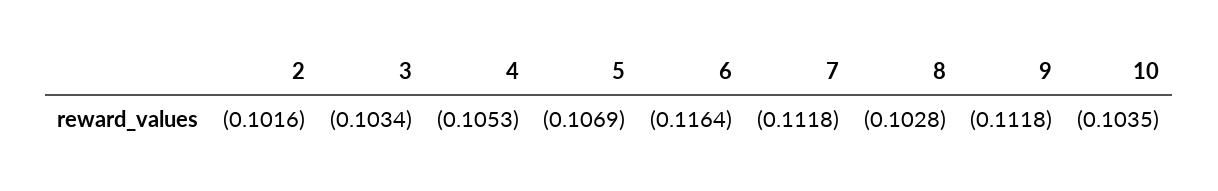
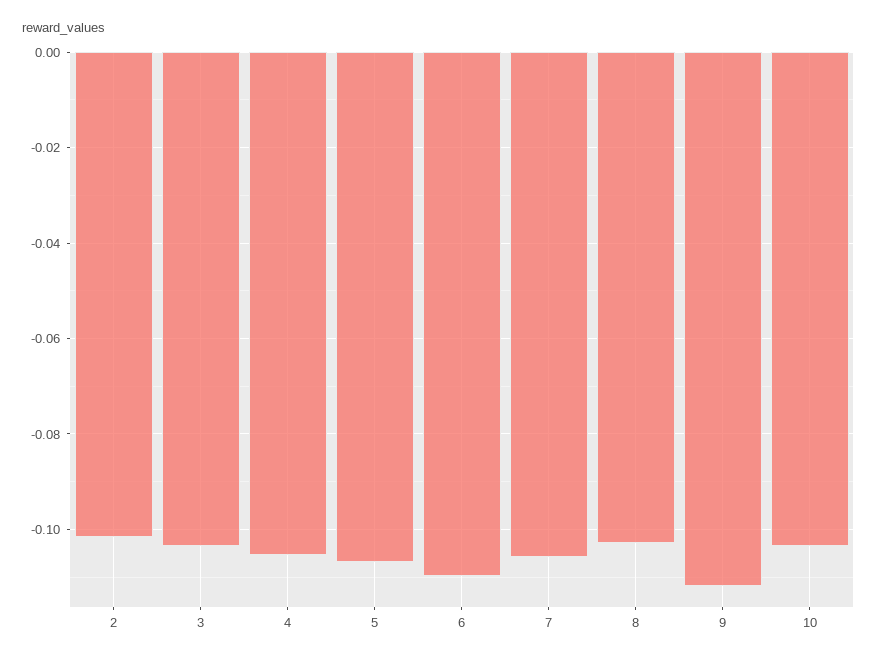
6: -0.1164 -> -0.11
7: -0.1118 -> -0.106

